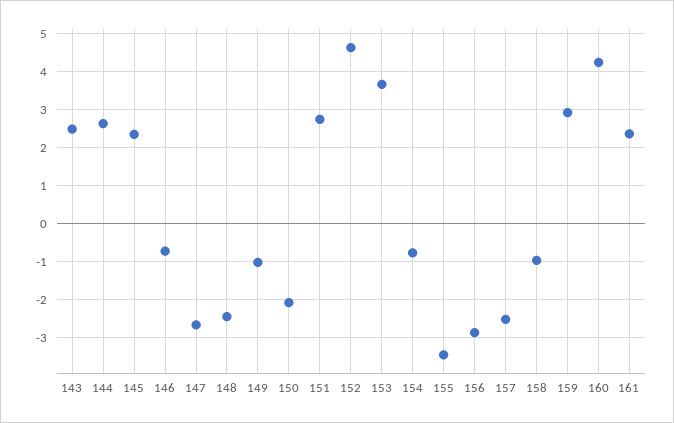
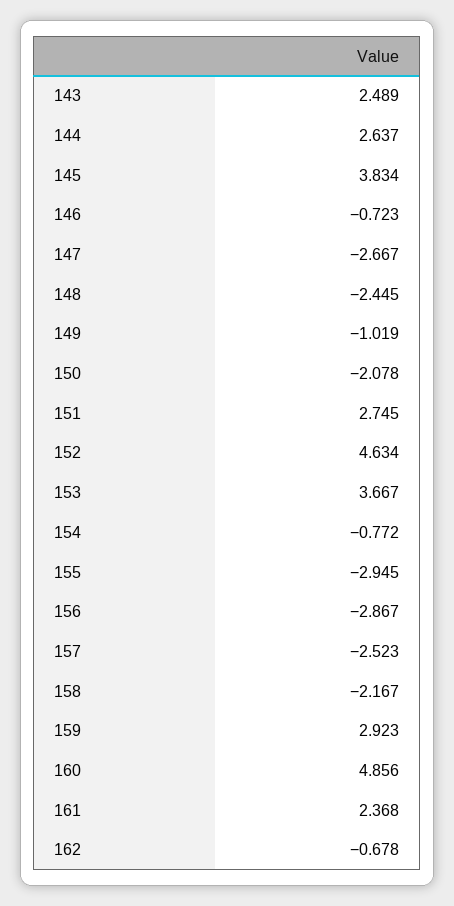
145: 2.4 -> 3.834
155: -3.4 -> -2.945
158: -1 -> -2.167
160: 4.2 -> 4.856
162: none -> -0.678

